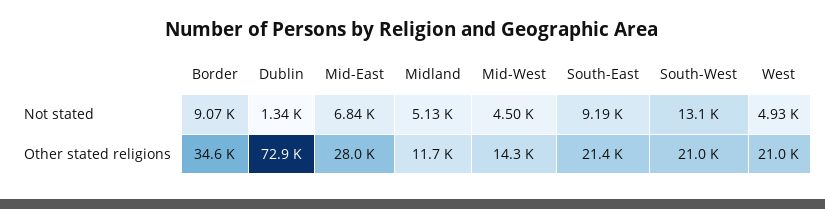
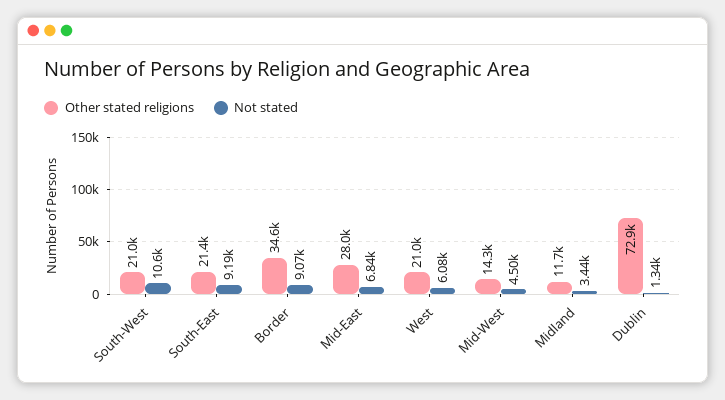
Not stated, Midland: 5130 -> 3440
Not stated, South-West: 13100 -> 10600
Not stated, West: 4930 -> 6080

